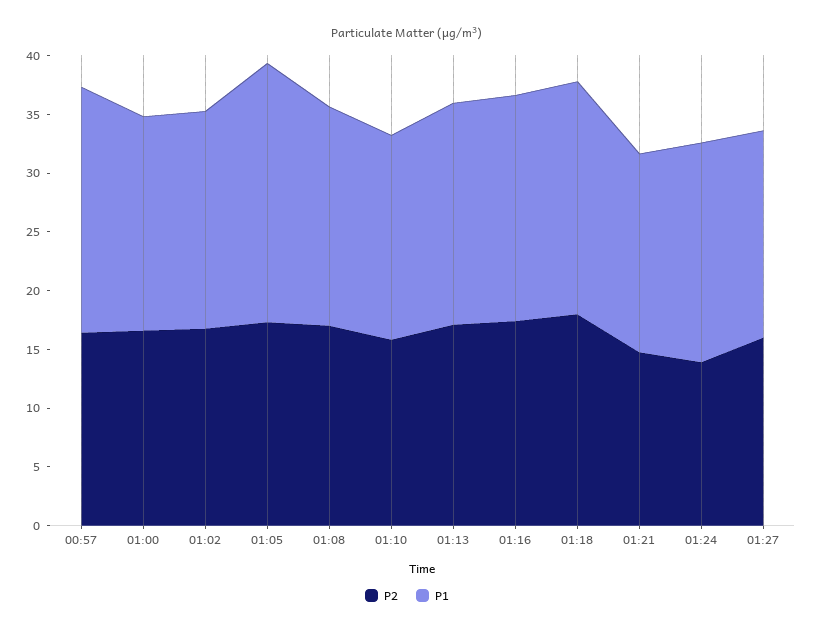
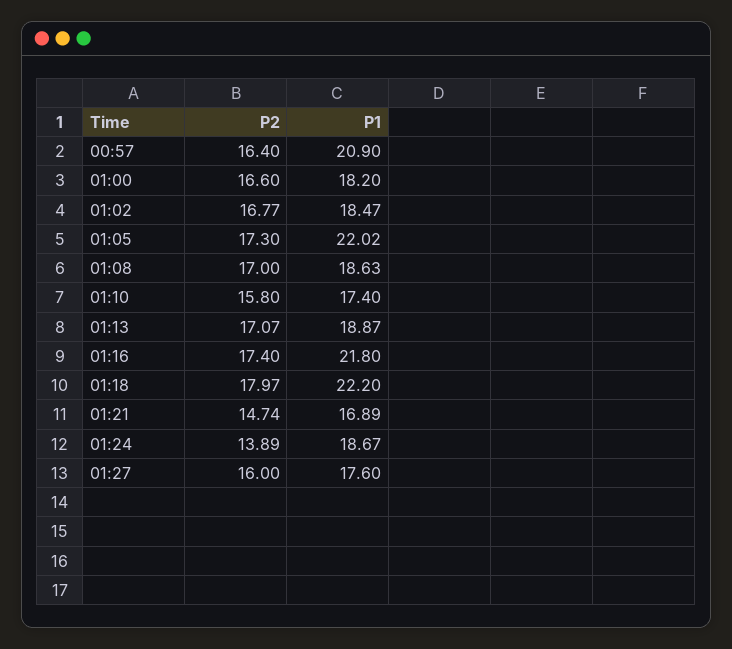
P1, 01:16: 19 -> 21.8
P1, 01:18: 20 -> 22.2

